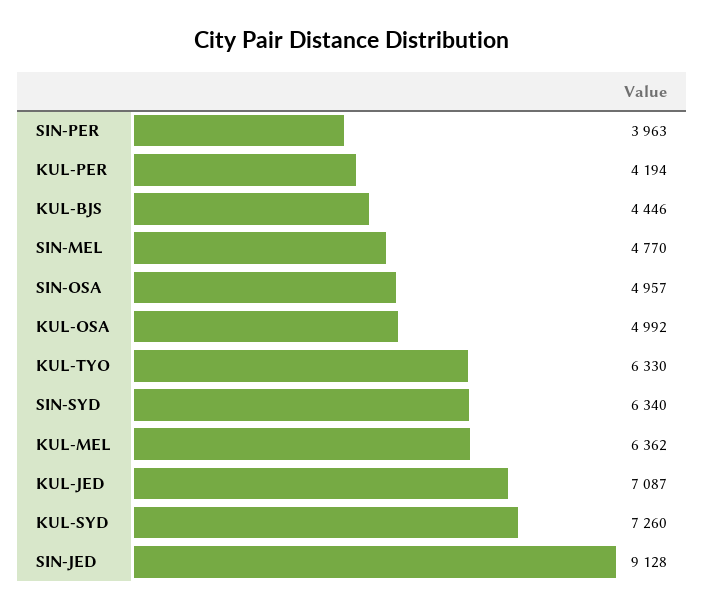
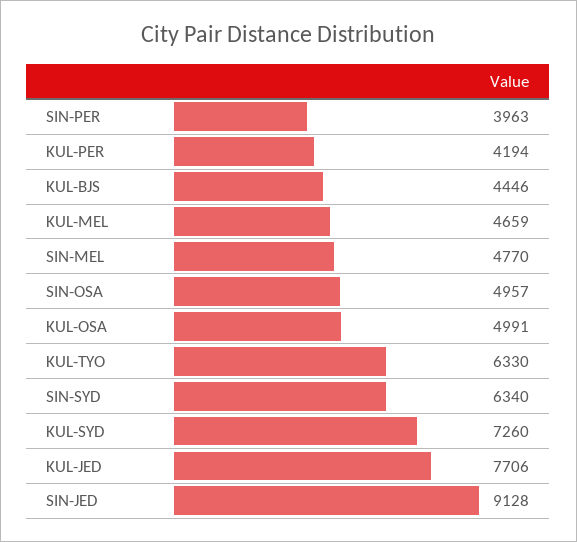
KUL-OSA: 4992 -> 4991
KUL-MEL: 6362 -> 4659
KUL-JED: 7087 -> 7706

